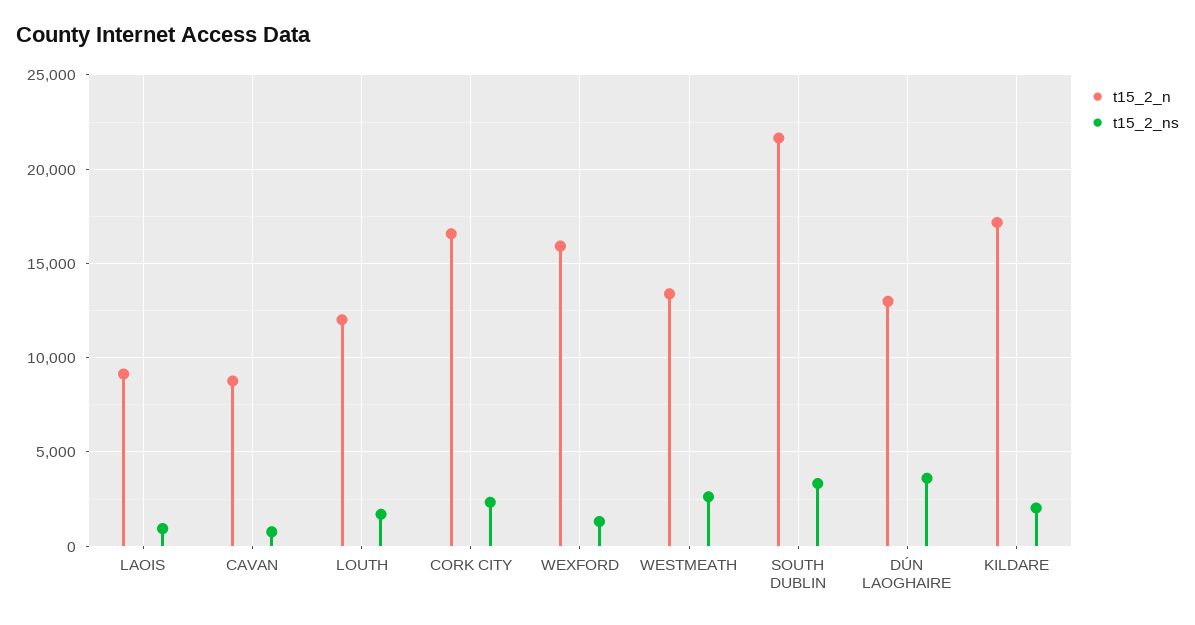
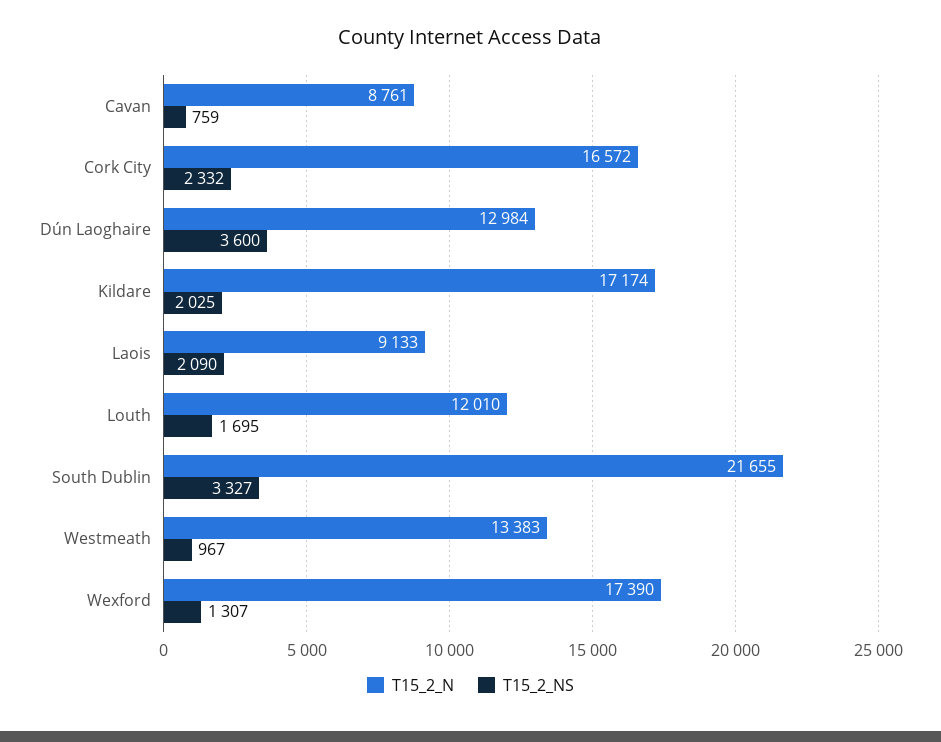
t15_2_ns, LAOIS: 1000 -> 2090
t15_2_n, WEXFORD: 16000 -> 17390
t15_2_ns, WESTMEATH: 2500 -> 967

